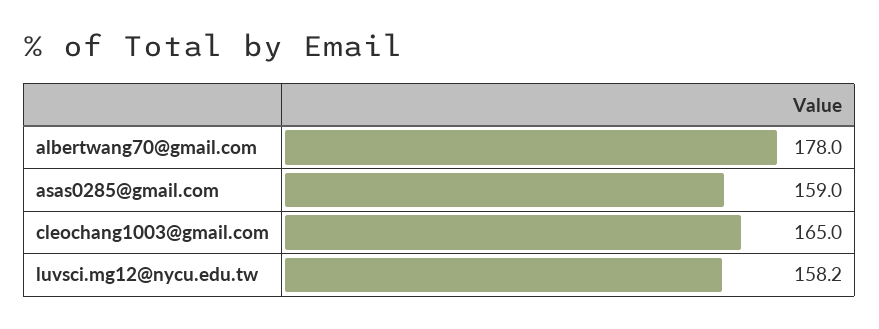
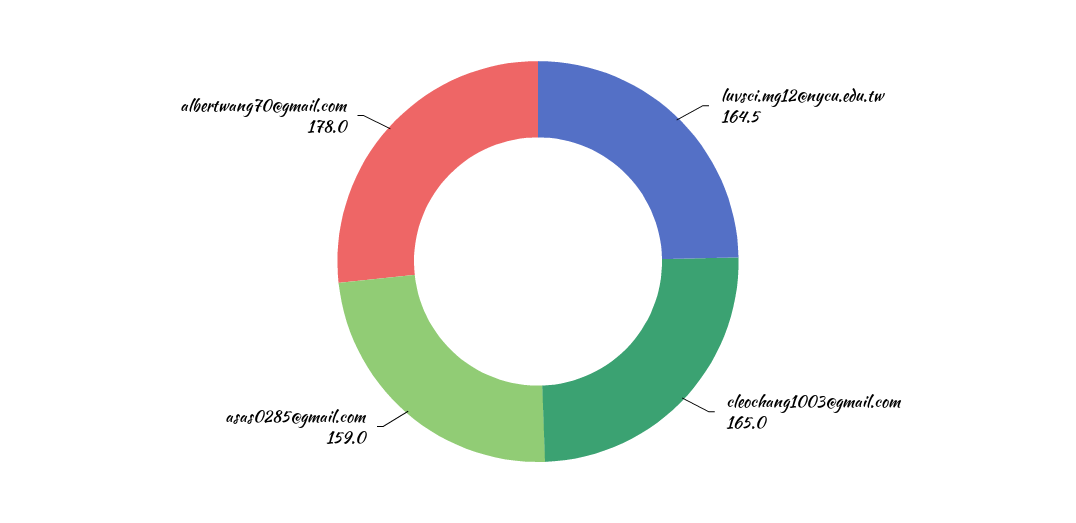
luvsci.mg12@nycu.edu.tw: 158.2 -> 164.5

